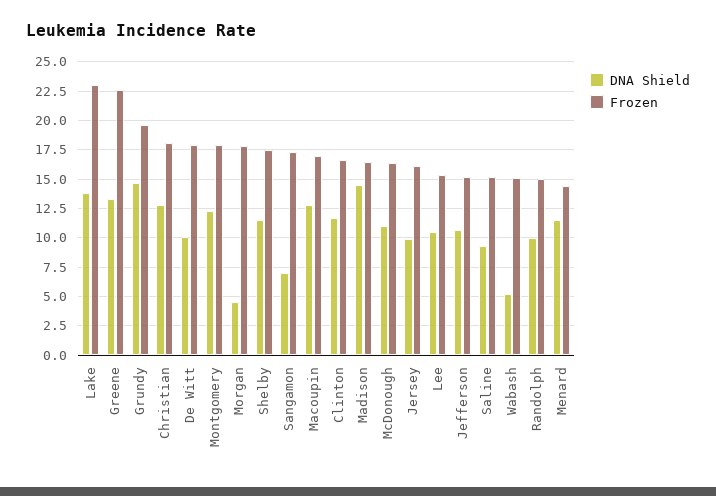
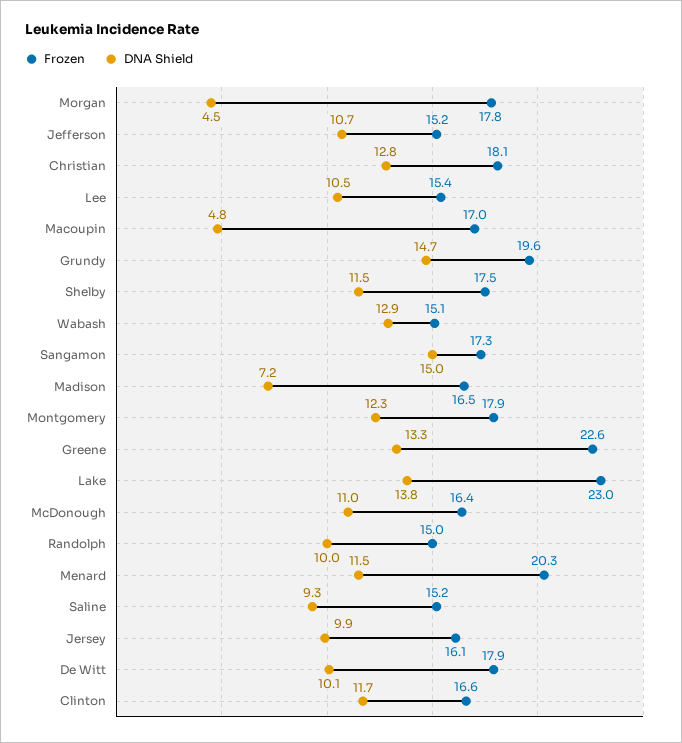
DNA Shield, Sangamon: 7.5 -> 15
DNA Shield, Macoupin: 12.5 -> 4.8
DNA Shield, Madison: 15 -> 7.2
DNA Shield, Wabash: 5 -> 12.9
Frozen, Menard: 15 -> 20.3

